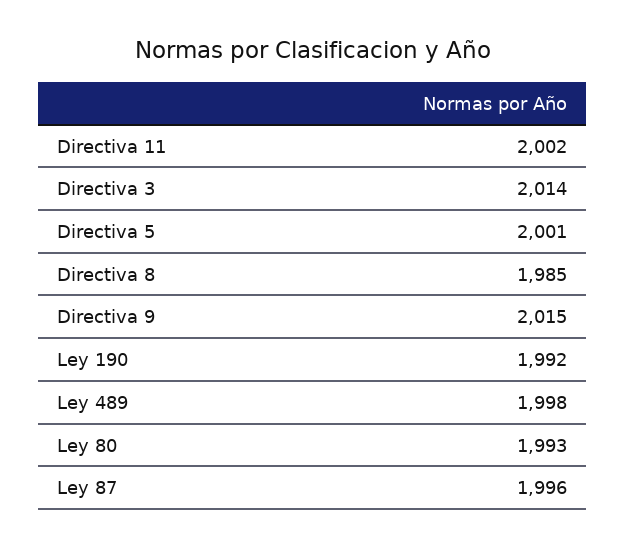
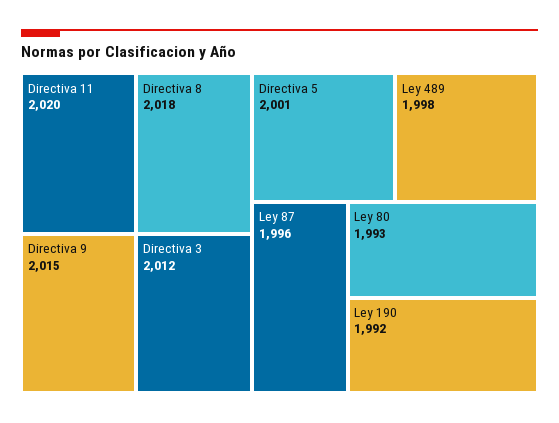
Directiva 11: 2002 -> 2020
Directiva 3: 2014 -> 2012
Directiva 8: 1985 -> 2018

